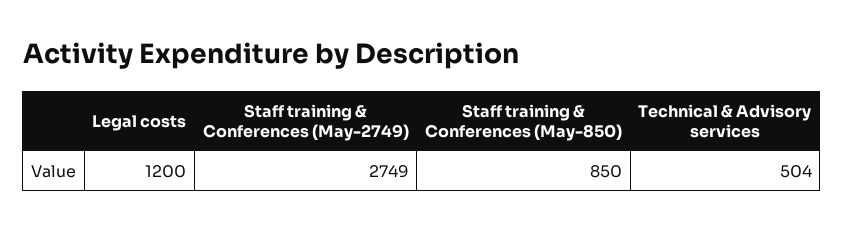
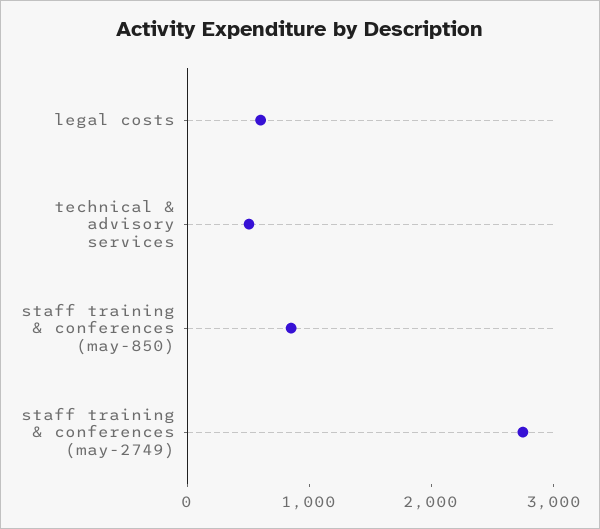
Legal costs: 1200 -> 600

